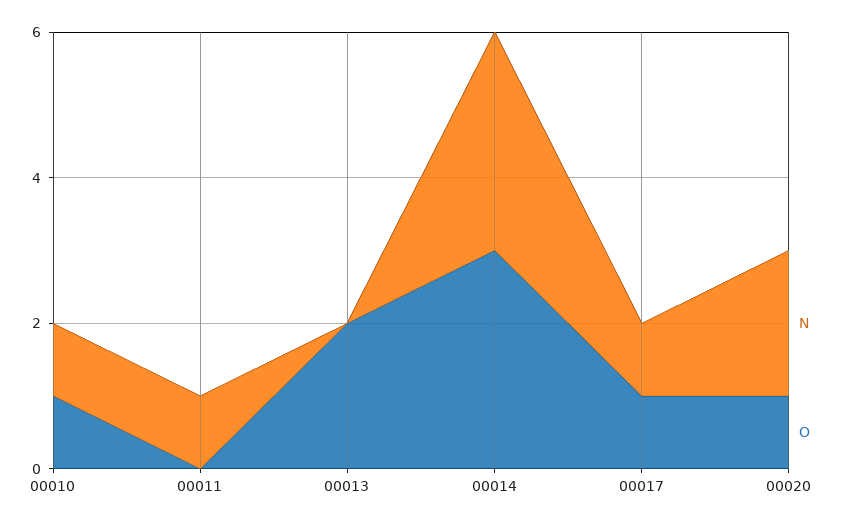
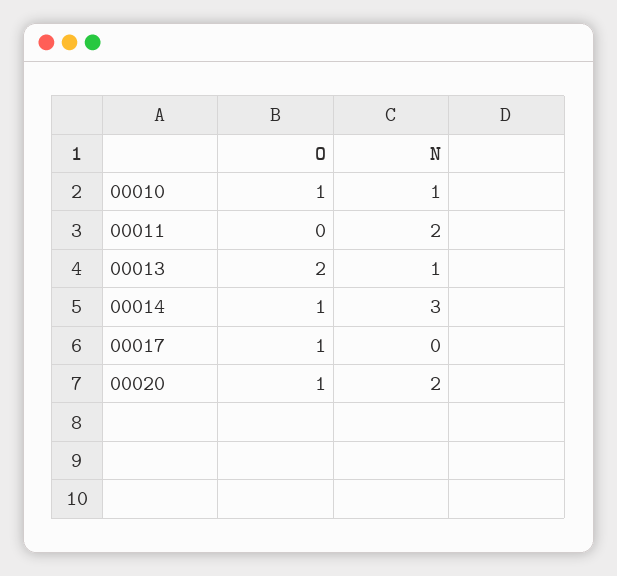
N, 00011: 1 -> 2
N, 00013: 0 -> 1
O, 00014: 3 -> 1
N, 00017: 1 -> 0

